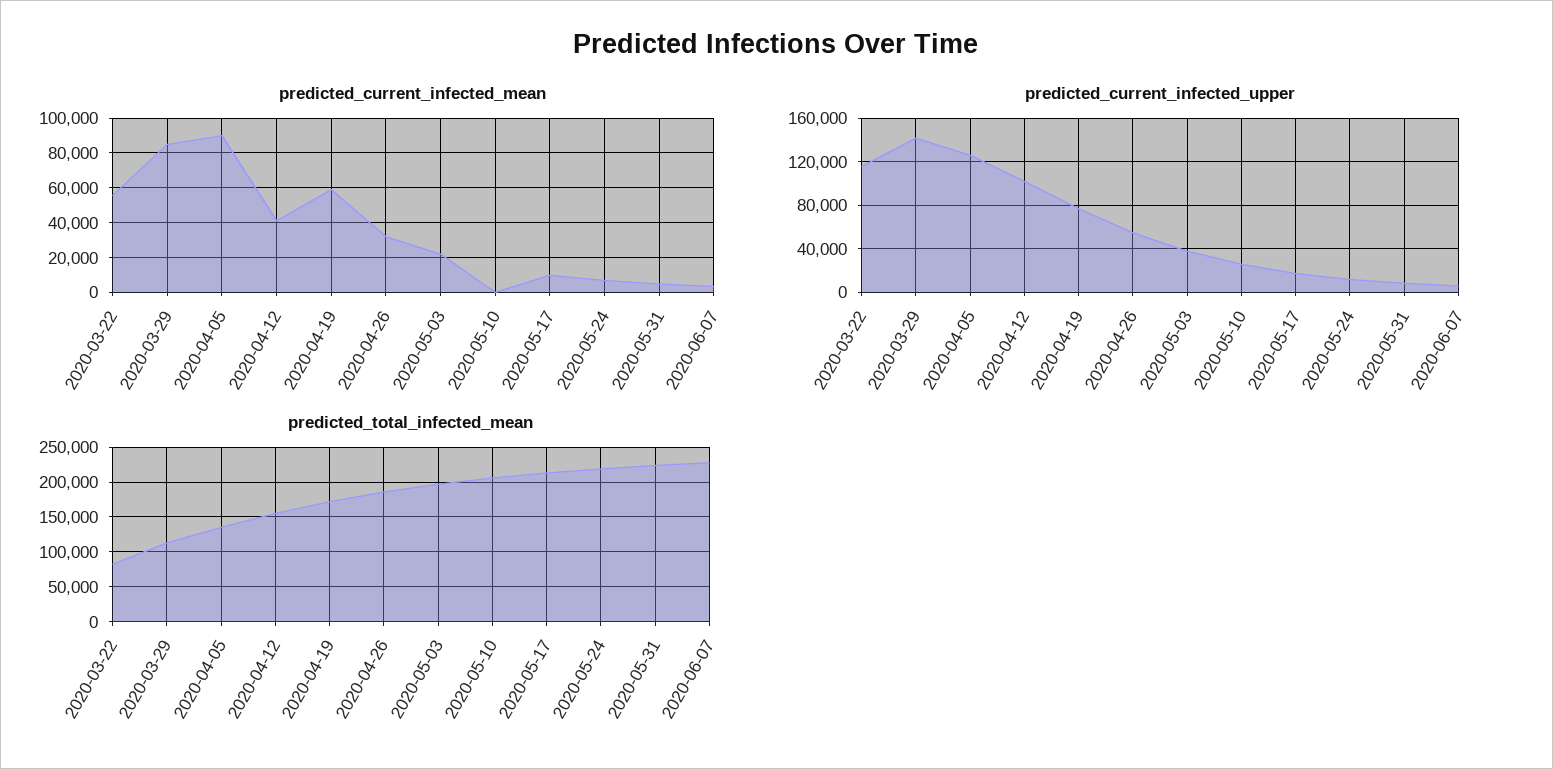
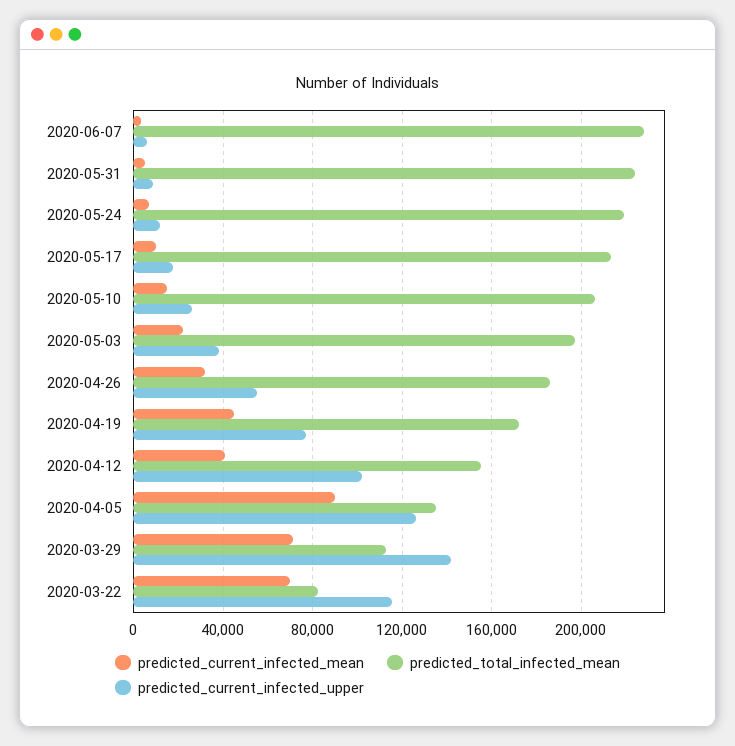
predicted_current_infected_mean, 2020-03-22: 55000 -> 70000
predicted_current_infected_mean, 2020-03-29: 85000 -> 70000
predicted_current_infected_mean, 2020-04-19: 60000 -> 45000
predicted_current_infected_mean, 2020-05-10: 0 -> 15000

